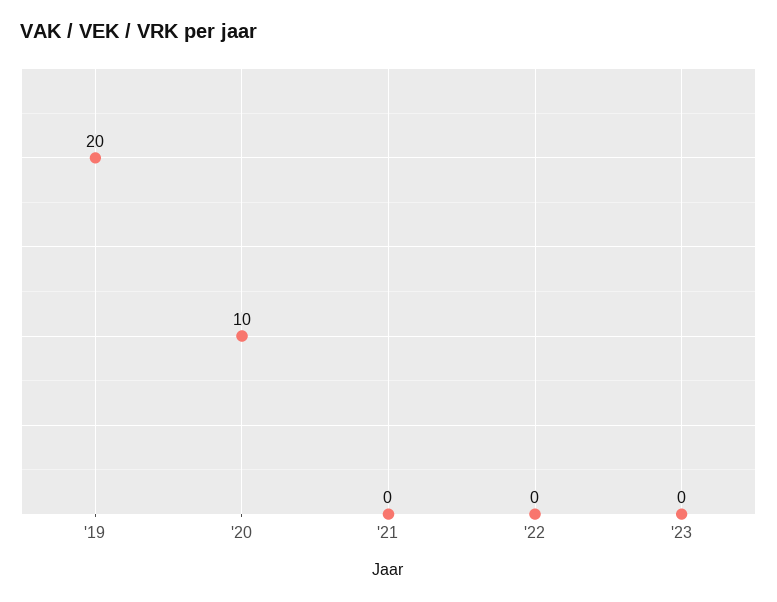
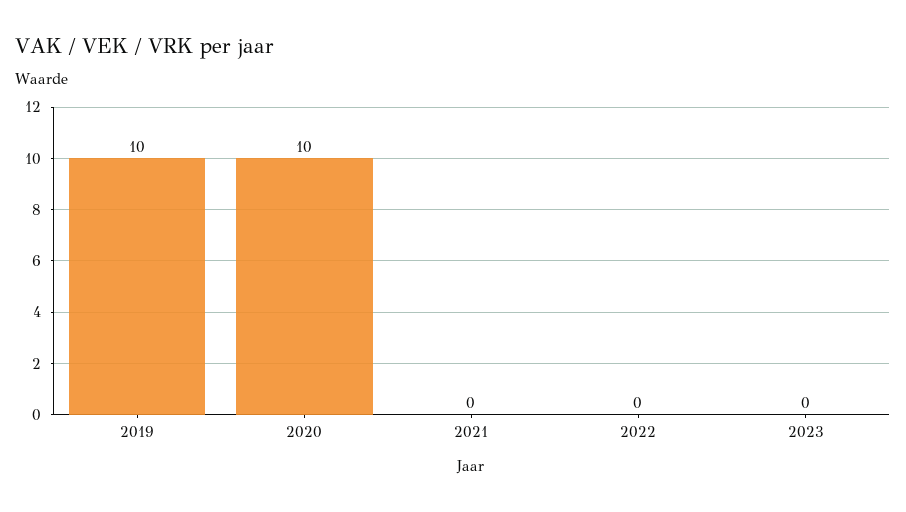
'19: 20 -> 10

